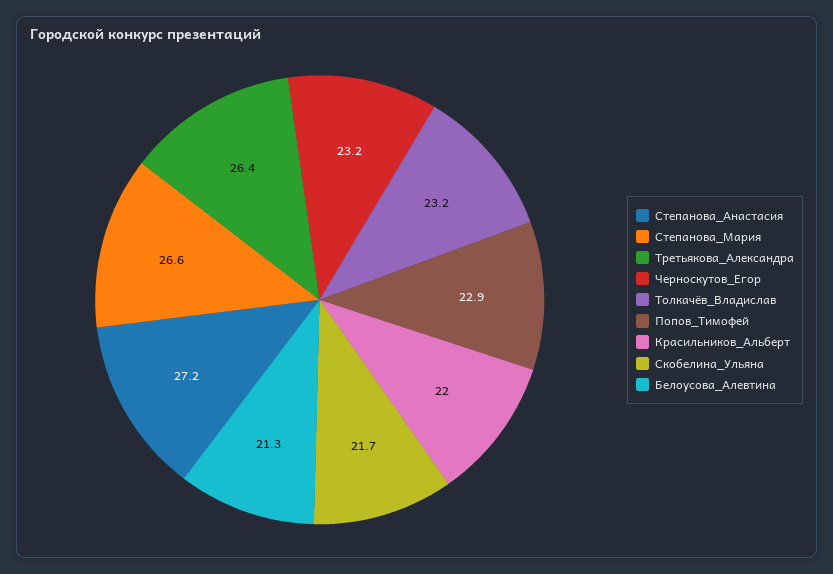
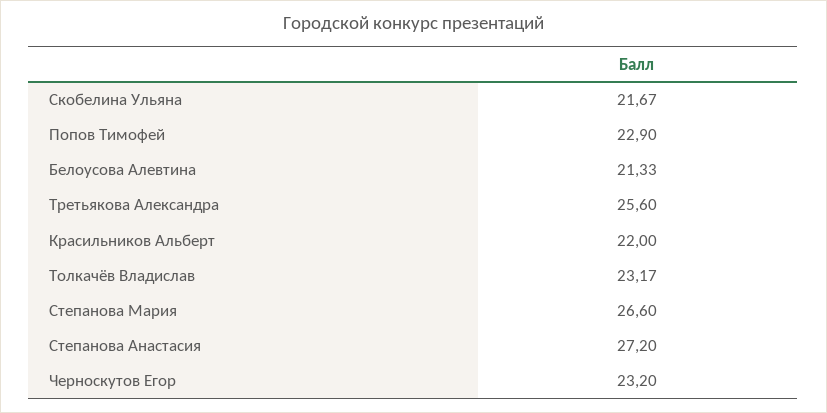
Третьякова_Александра: 26.4 -> 25.6

